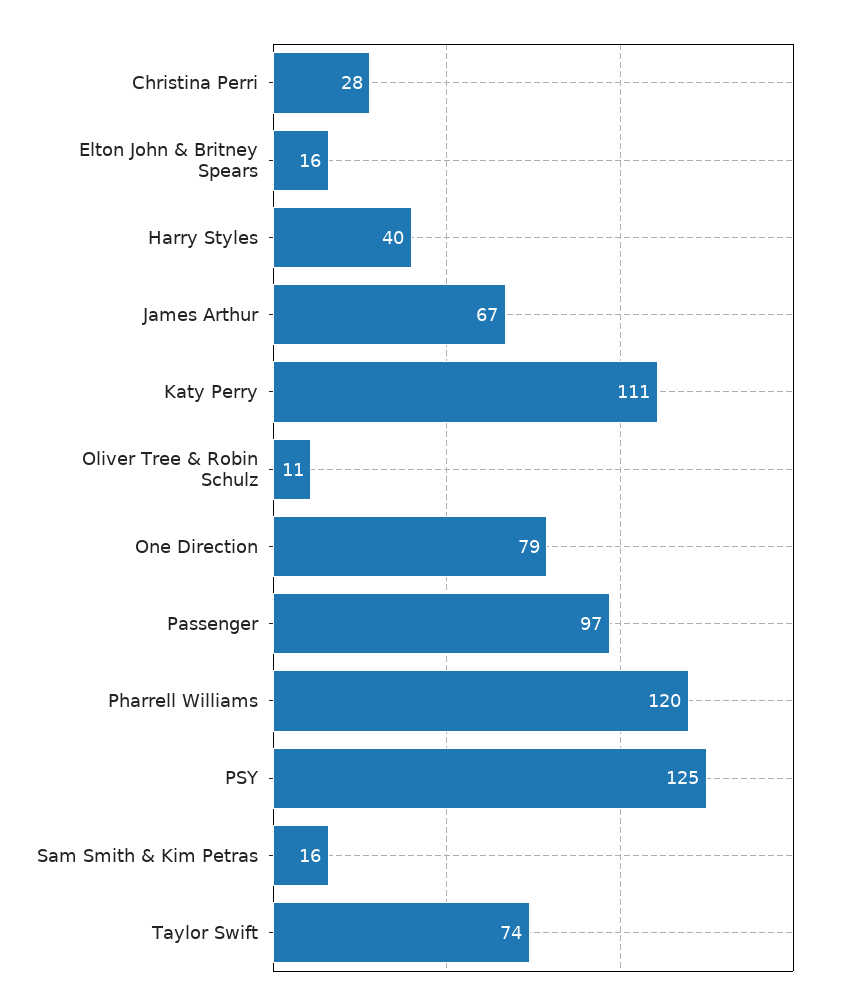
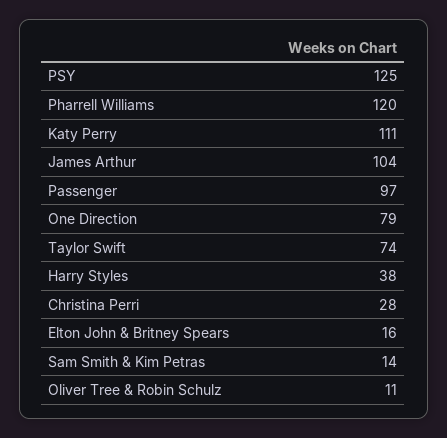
Harry Styles: 40 -> 38
James Arthur: 67 -> 104
Sam Smith & Kim Petras: 16 -> 14

